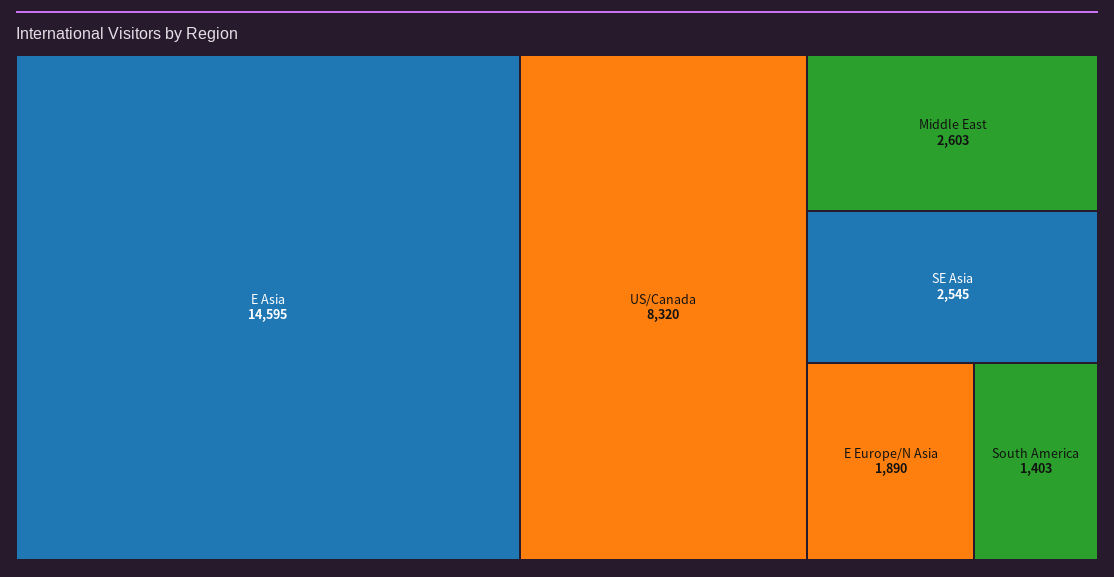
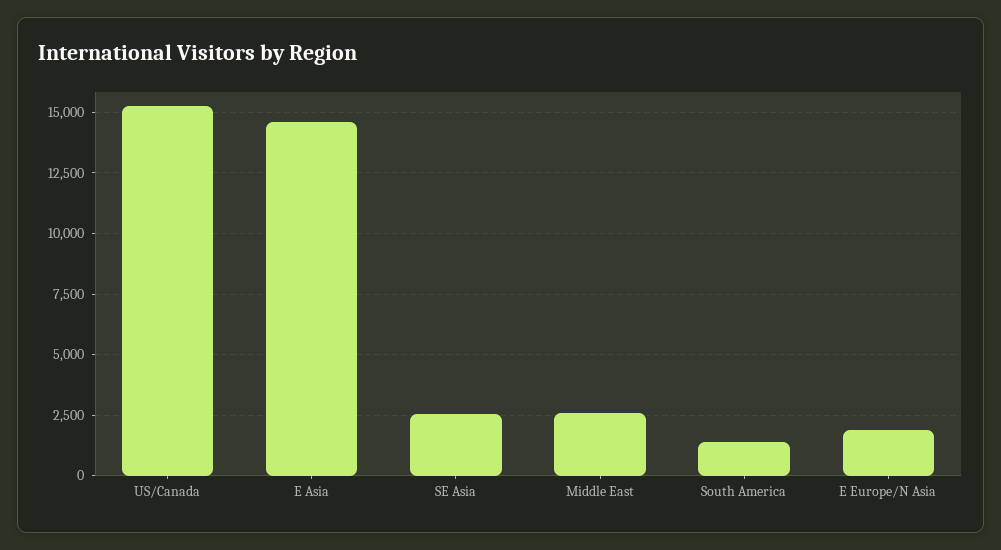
US/Canada: 8320 -> 15250

